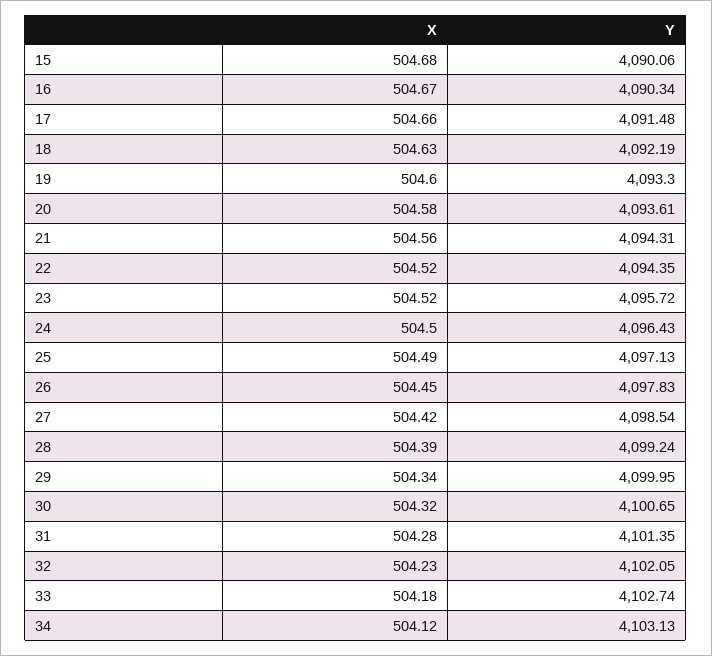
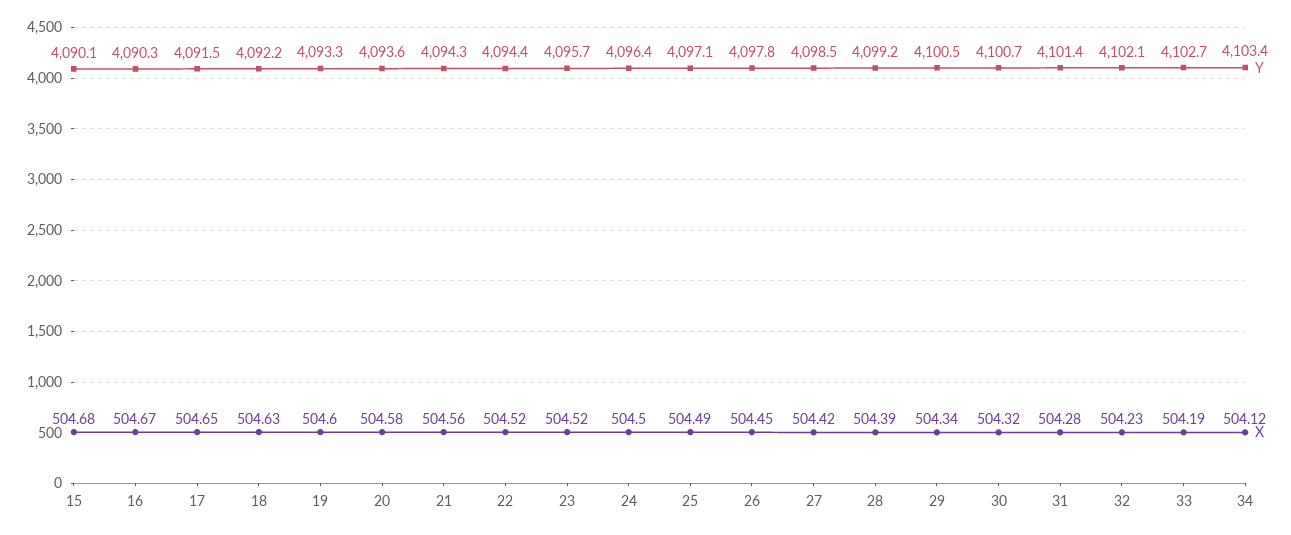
X, 17: 504.66 -> 504.65
Y, 29: 4099.95 -> 4100.5
X, 33: 504.18 -> 504.19
Y, 34: 4103.13 -> 4103.4

